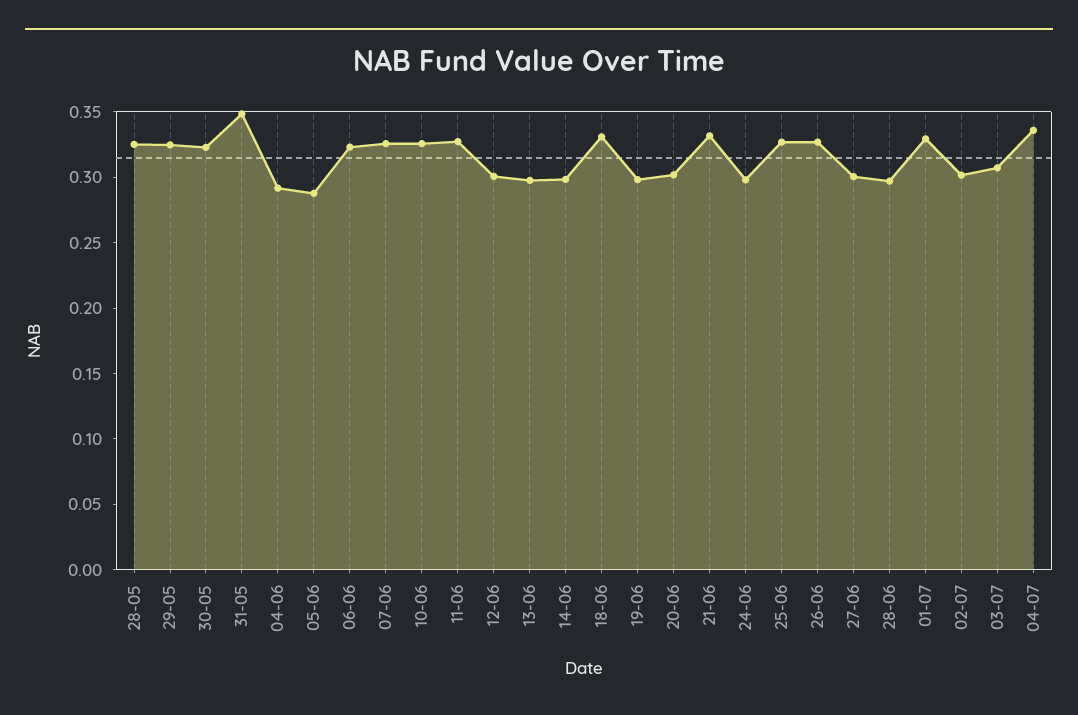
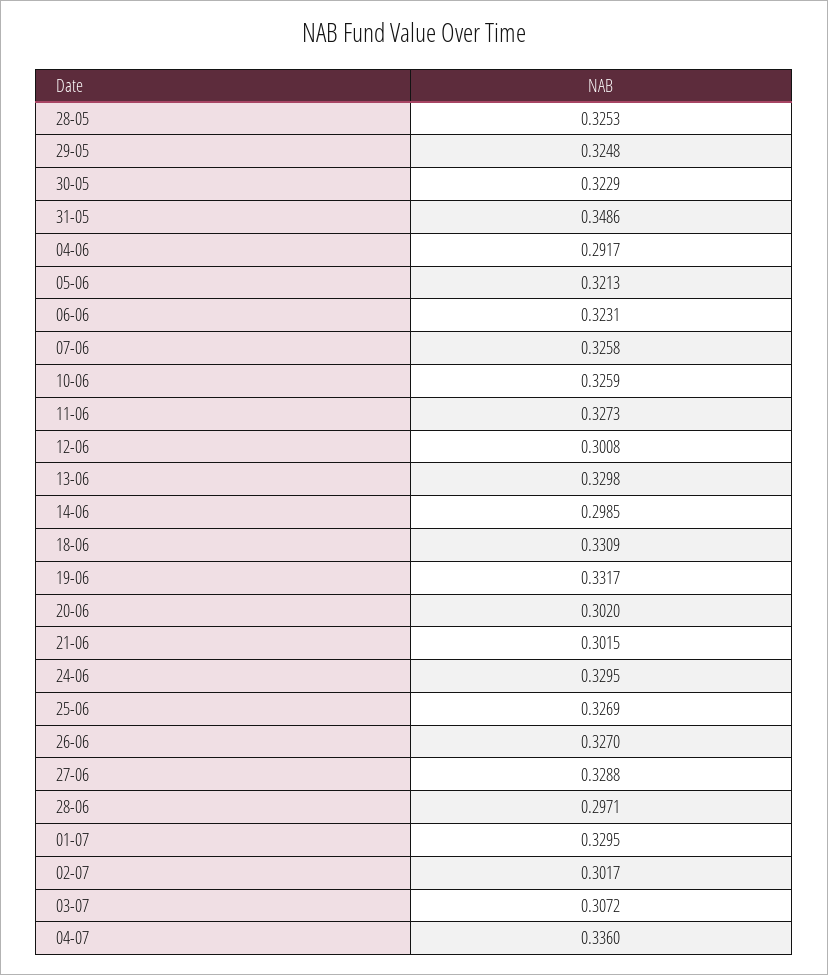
05-06: 0.29 -> 0.3213
13-06: 0.3 -> 0.3298
19-06: 0.3 -> 0.3317
21-06: 0.33 -> 0.3015
24-06: 0.3 -> 0.3295
27-06: 0.3 -> 0.3288

